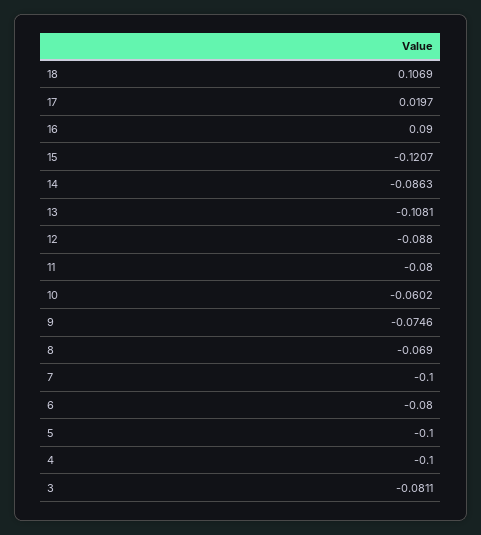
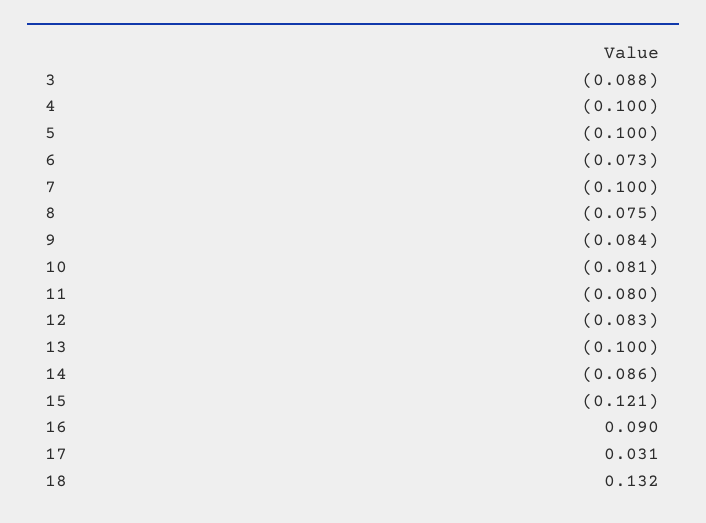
18: 0.1069 -> 0.132
17: 0.0197 -> 0.031
13: -0.1081 -> -0.1
12: -0.088 -> -0.083
10: -0.0602 -> -0.081
9: -0.0746 -> -0.084
8: -0.069 -> -0.075
6: -0.08 -> -0.073
3: -0.0811 -> -0.088

